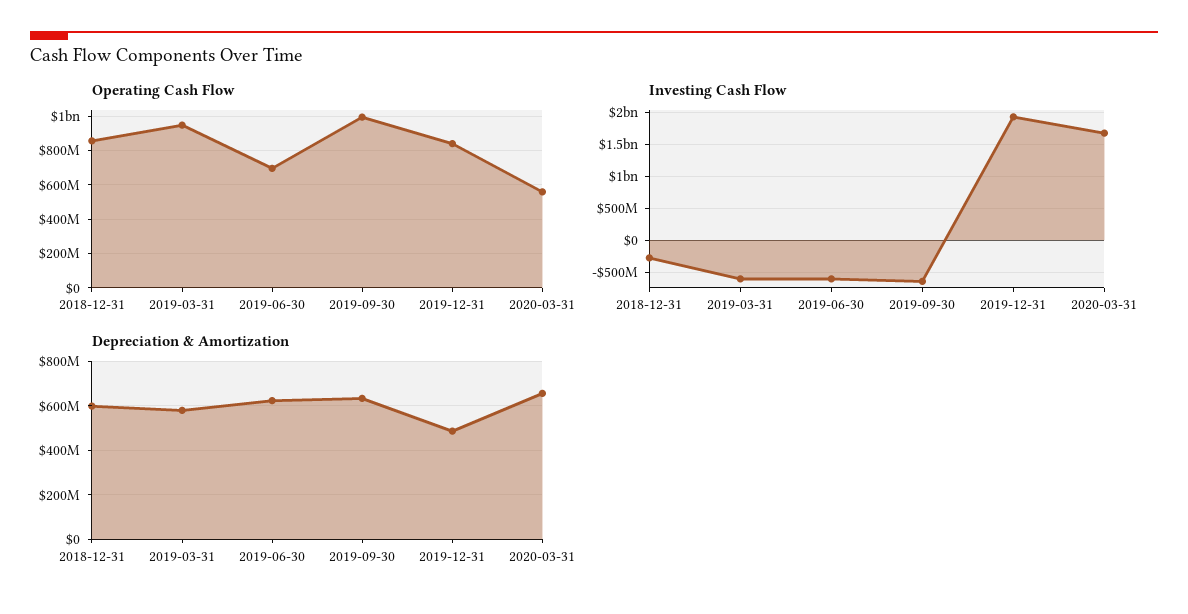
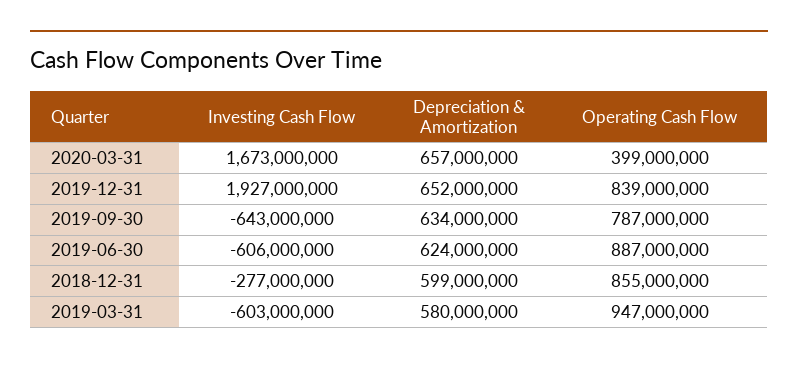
Operating Cash Flow, 2019-06-30: 700000000 -> 887000000
Operating Cash Flow, 2019-09-30: 1000000000 -> 787000000
Operating Cash Flow, 2020-03-31: 550000000 -> 399000000
Depreciation & Amortization, 2019-12-31: 500000000 -> 652000000

